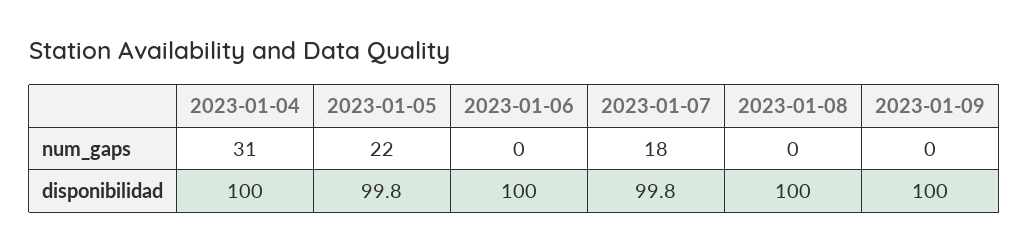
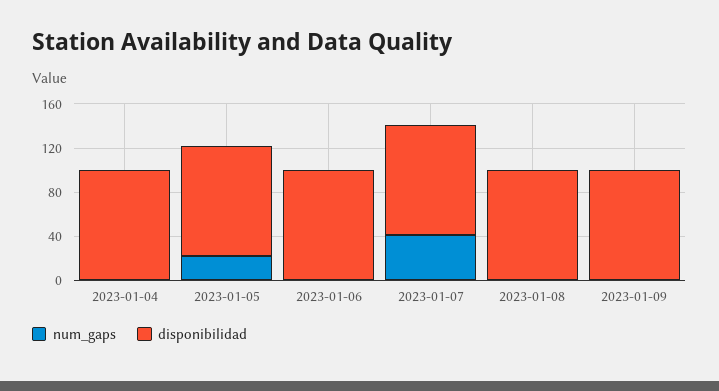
num_gaps, 2023-01-04: 31 -> 0
num_gaps, 2023-01-07: 18 -> 40

